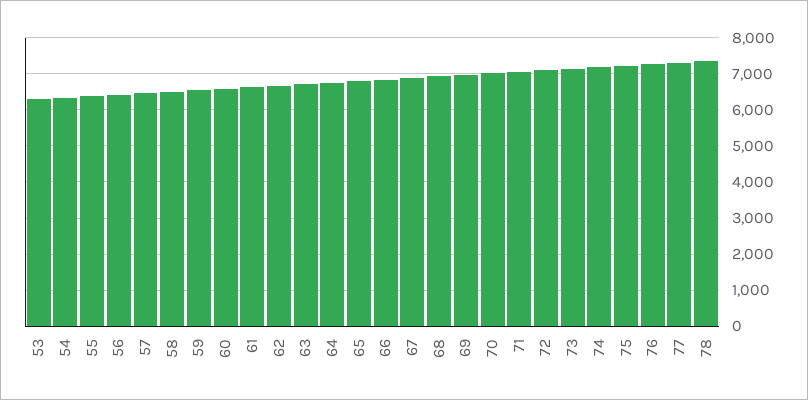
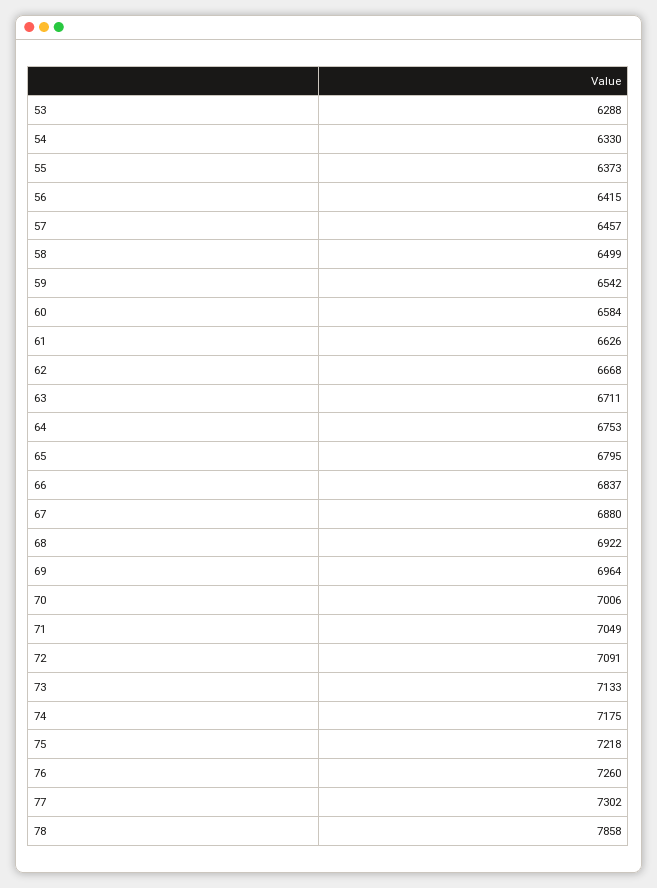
78: 7400 -> 7858

